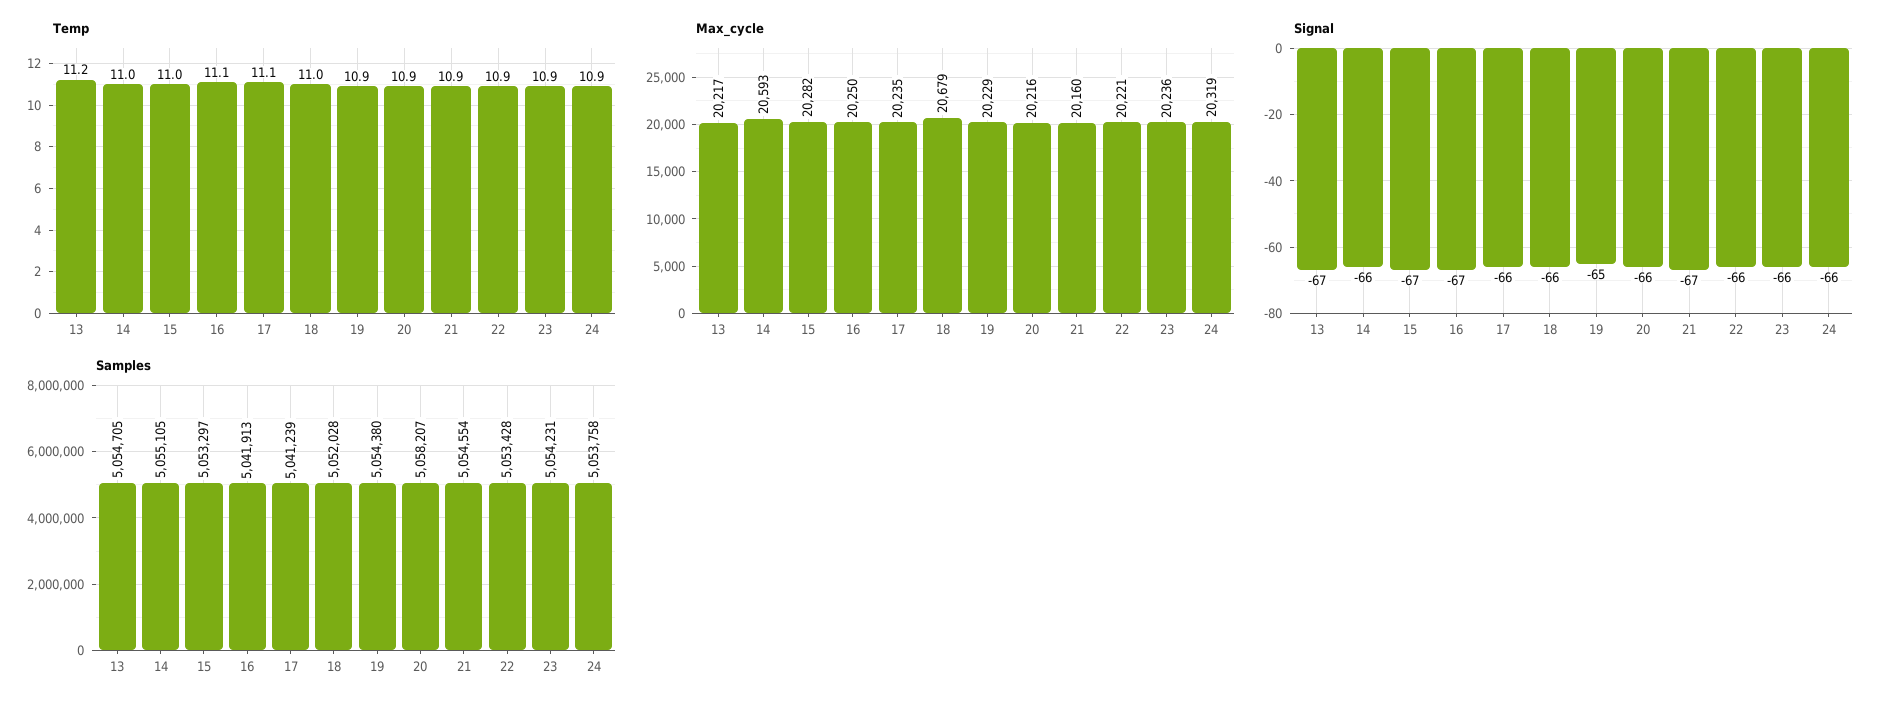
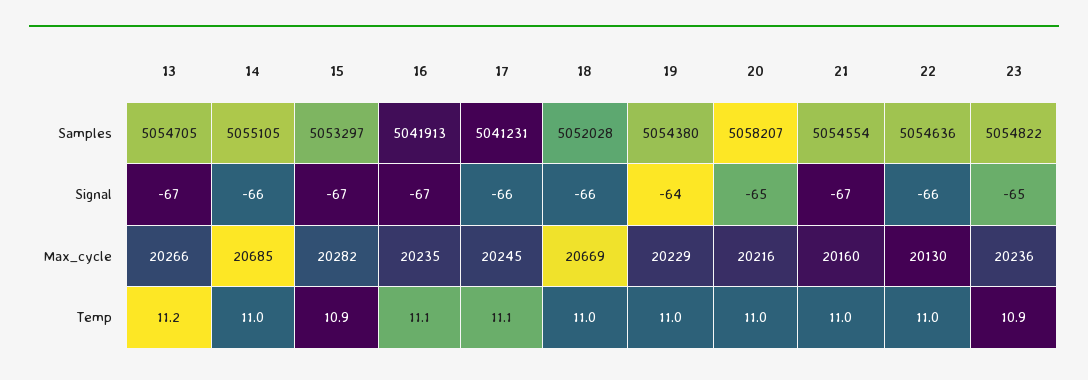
Temp, 15: 11 -> 10.9
Temp, 19: 10.9 -> 11
Temp, 20: 10.9 -> 11
Temp, 21: 10.9 -> 11
Temp, 22: 10.9 -> 11
Temp, 24: 10.9 -> none
Max_cycle, 13: 20217 -> 20266
Max_cycle, 14: 20593 -> 20685
Max_cycle, 16: 20250 -> 20235
Max_cycle, 17: 20235 -> 20245
Max_cycle, 18: 20679 -> 20669
Max_cycle, 22: 20221 -> 20130
Max_cycle, 24: 20319 -> none
Signal, 19: -65 -> -64
Signal, 20: -66 -> -65
Signal, 23: -66 -> -65
Signal, 24: -66 -> none
Samples, 17: 5041239 -> 5041231
Samples, 22: 5053428 -> 5054636
Samples, 23: 5054231 -> 5054822
Samples, 24: 5053758 -> none

